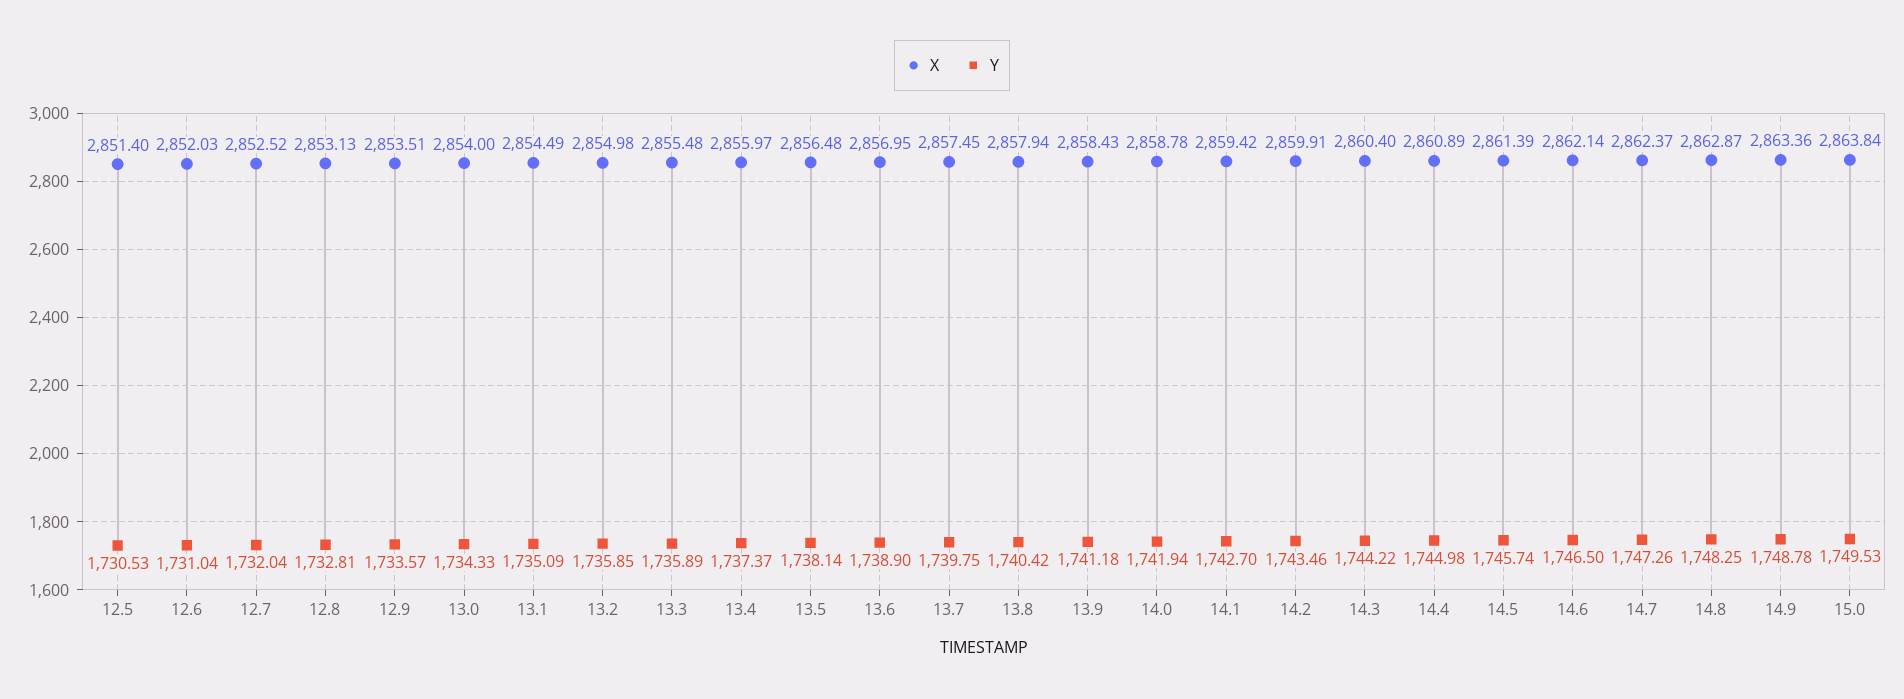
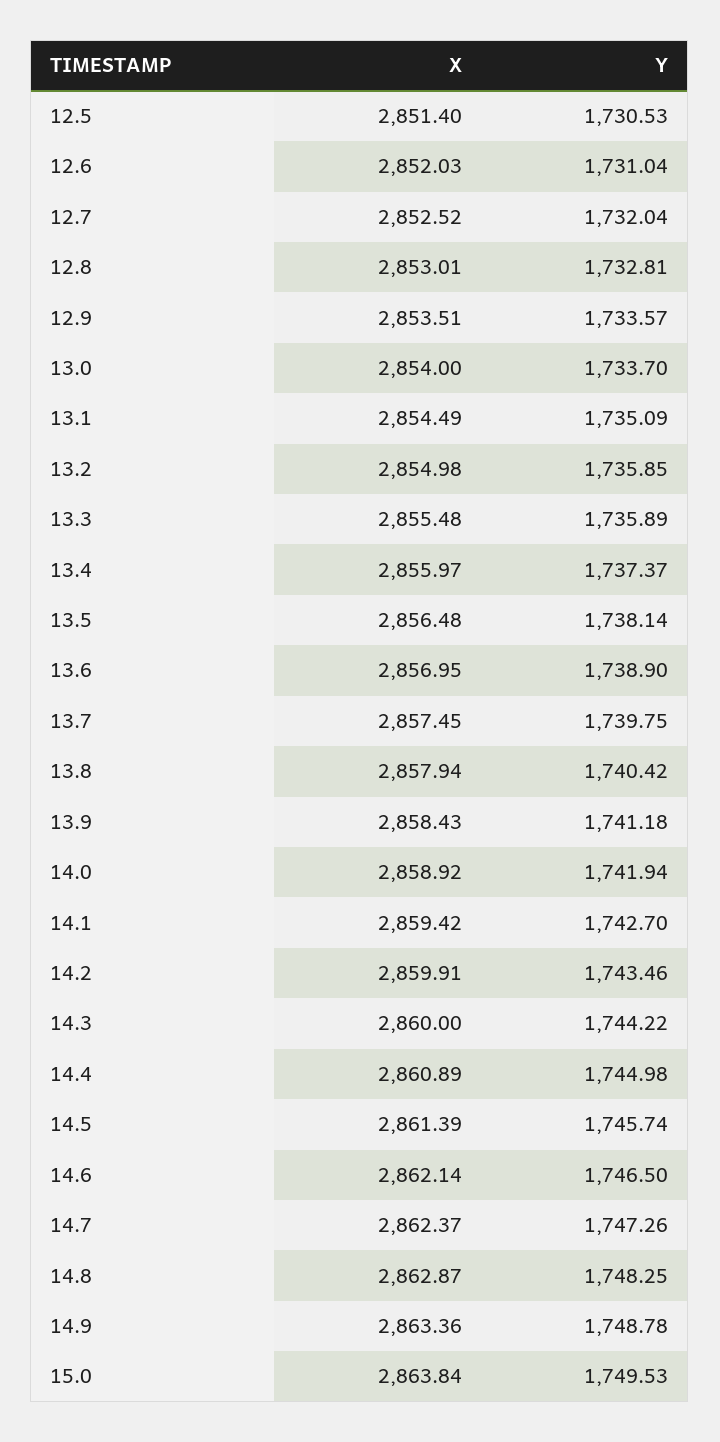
X, 12.8: 2853.13 -> 2853.01
Y, 13.0: 1734.33 -> 1733.7
X, 14.0: 2858.78 -> 2858.92
X, 14.3: 2860.4 -> 2860

